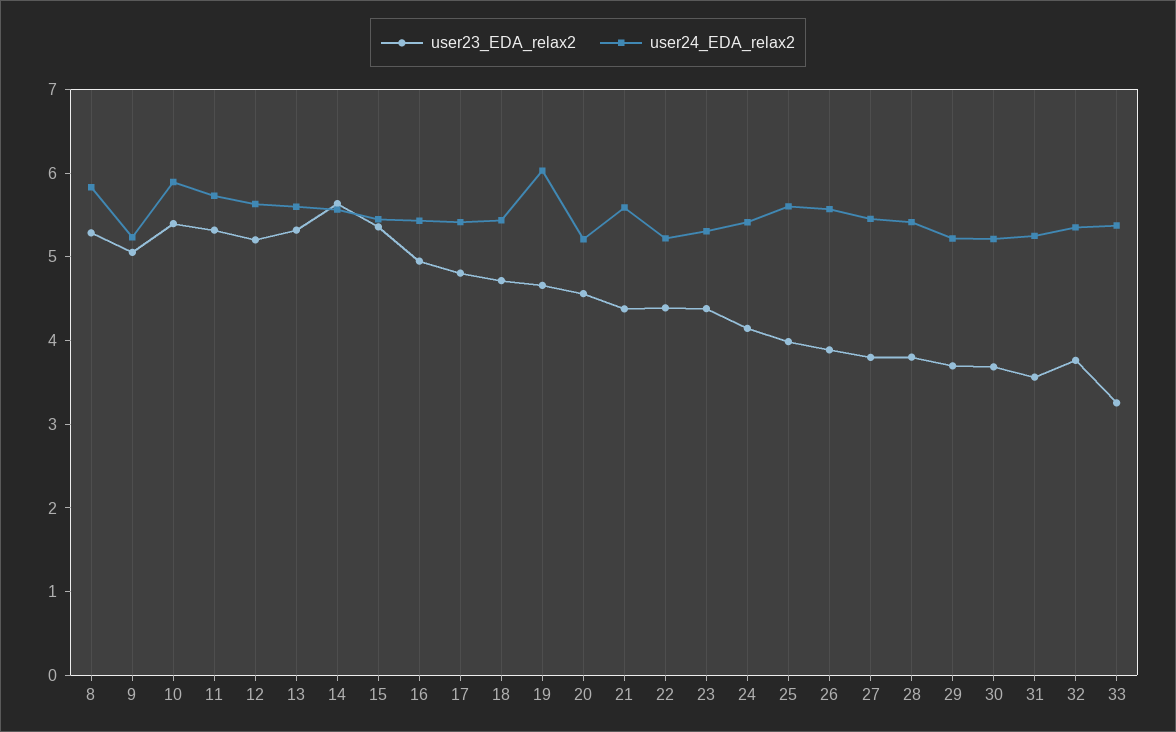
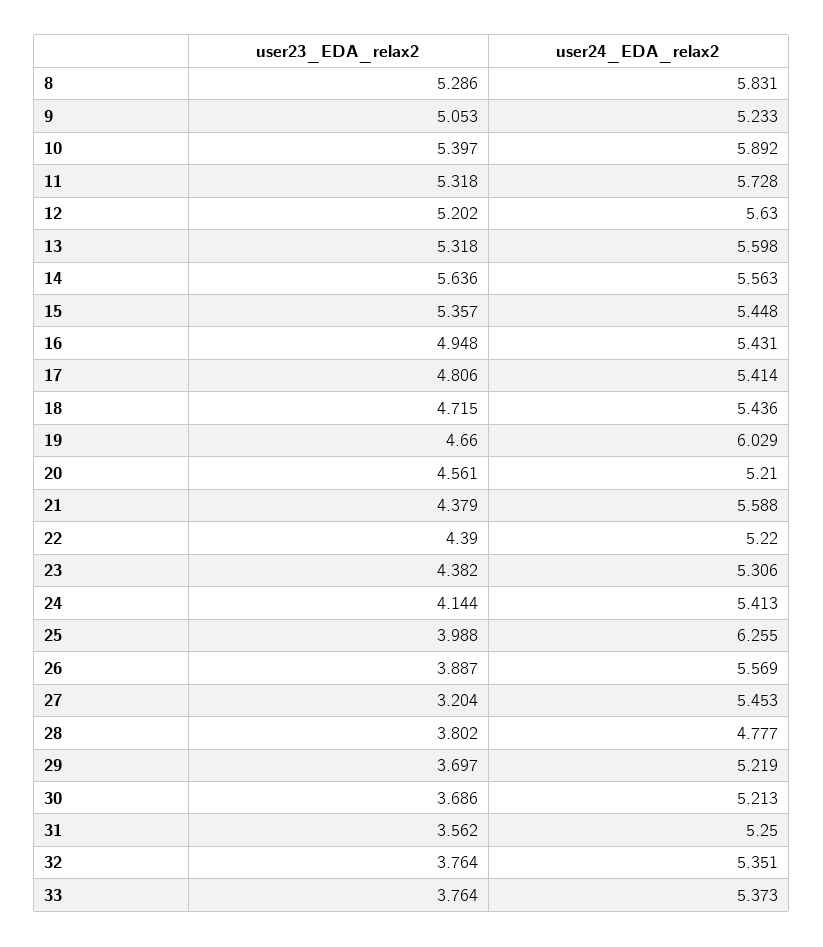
user24_EDA_relax2, 25: 5.6 -> 6.255
user23_EDA_relax2, 27: 3.8 -> 3.204
user24_EDA_relax2, 28: 5.4 -> 4.777
user23_EDA_relax2, 33: 3.2 -> 3.764

